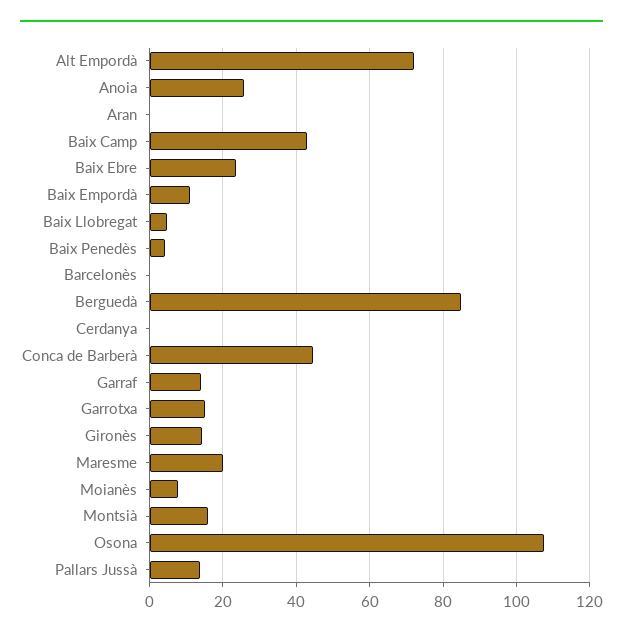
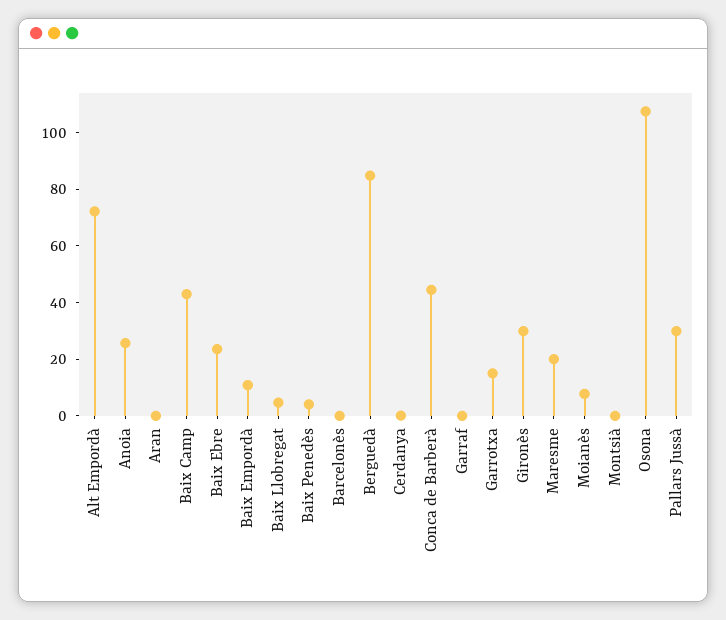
Garraf: 14 -> 0
Gironès: 14 -> 30
Montsià: 16 -> 0
Pallars Jussà: 14 -> 30

